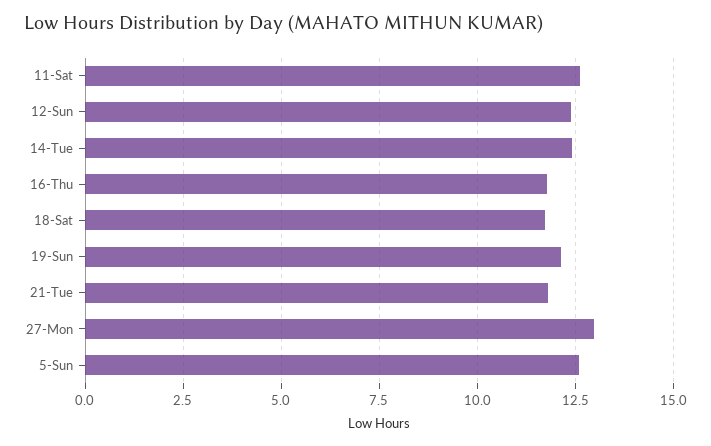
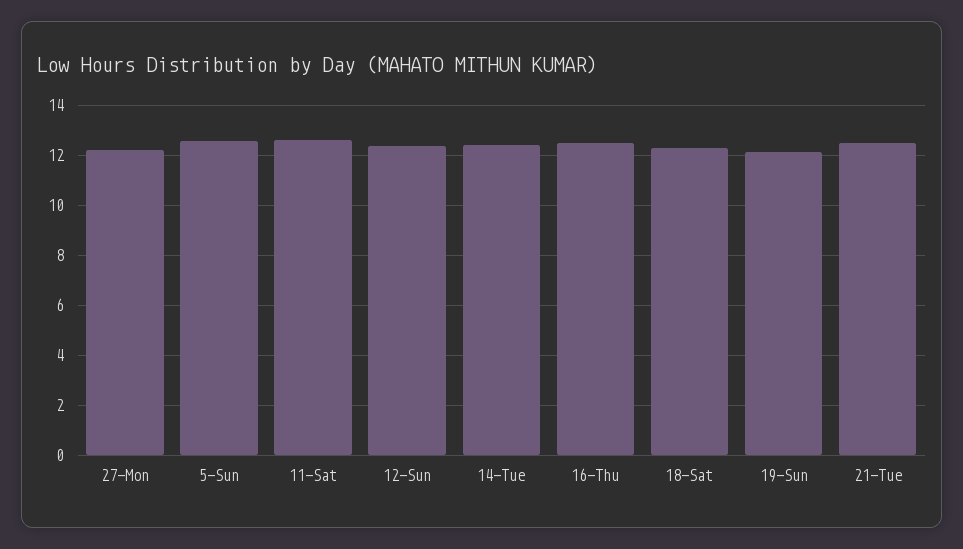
16-Thu: 11.75 -> 12.5
18-Sat: 11.75 -> 12.25
21-Tue: 11.75 -> 12.5
27-Mon: 13 -> 12.25

